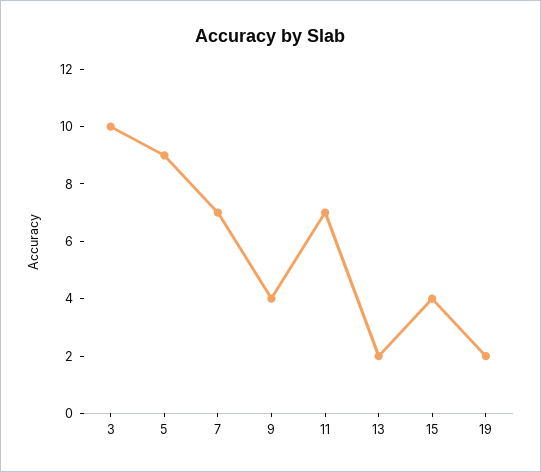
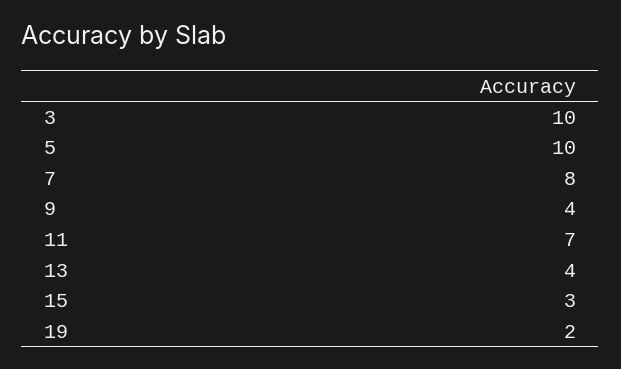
5: 9 -> 10
7: 7 -> 8
13: 2 -> 4
15: 4 -> 3

